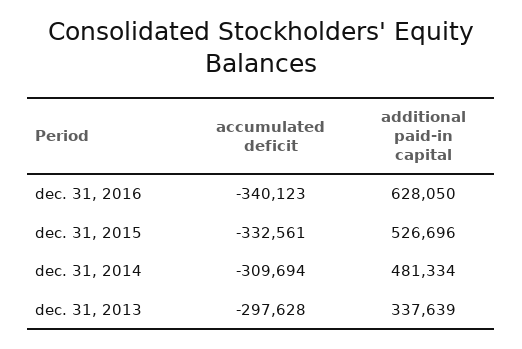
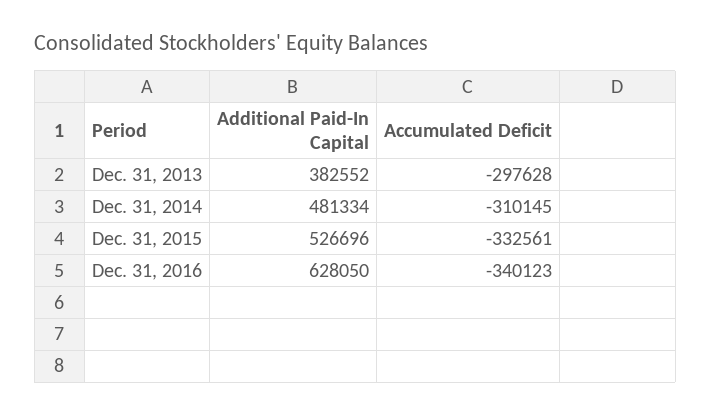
accumulated deficit, dec. 31, 2014: -309694 -> -310145
additional paid-in capital, dec. 31, 2013: 337639 -> 382552

